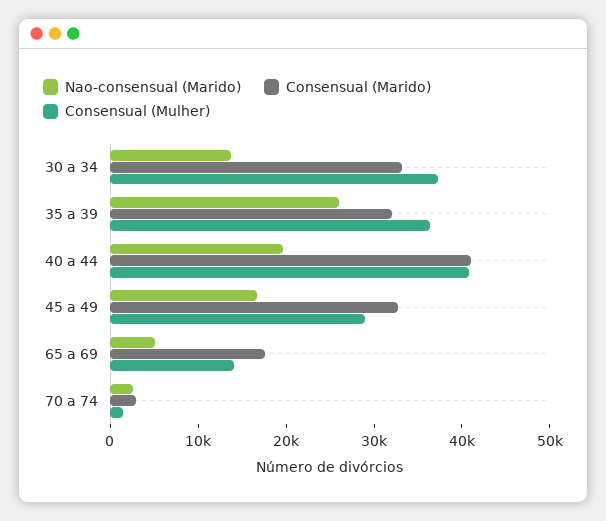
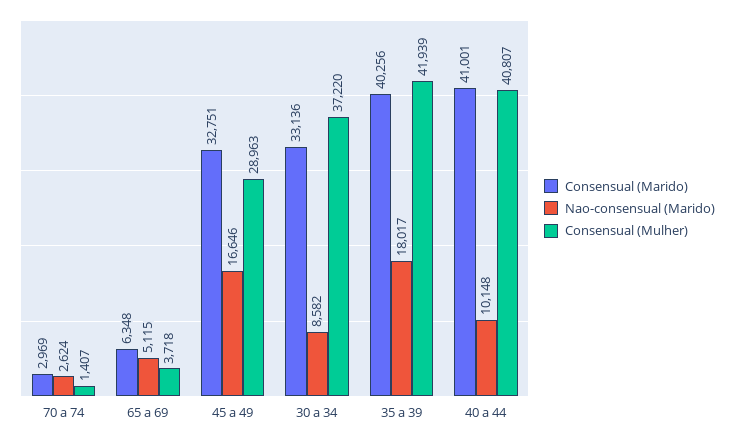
Nao-consensual (Marido), 30 a 34: 14000 -> 8582
Nao-consensual (Marido), 35 a 39: 26000 -> 18017
Consensual (Marido), 35 a 39: 32000 -> 40256
Consensual (Mulher), 35 a 39: 36000 -> 41939
Nao-consensual (Marido), 40 a 44: 20000 -> 10148
Consensual (Marido), 65 a 69: 18000 -> 6348
Consensual (Mulher), 65 a 69: 14000 -> 3718

